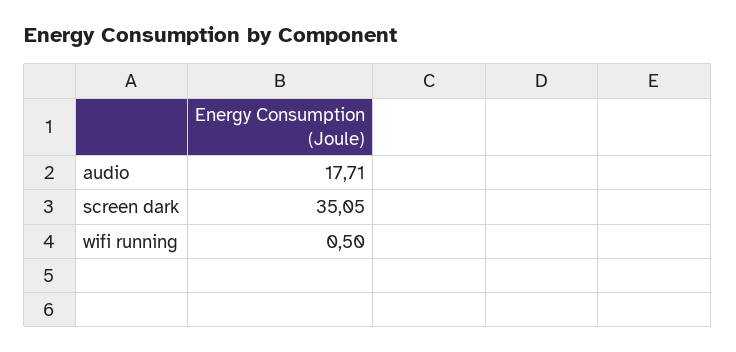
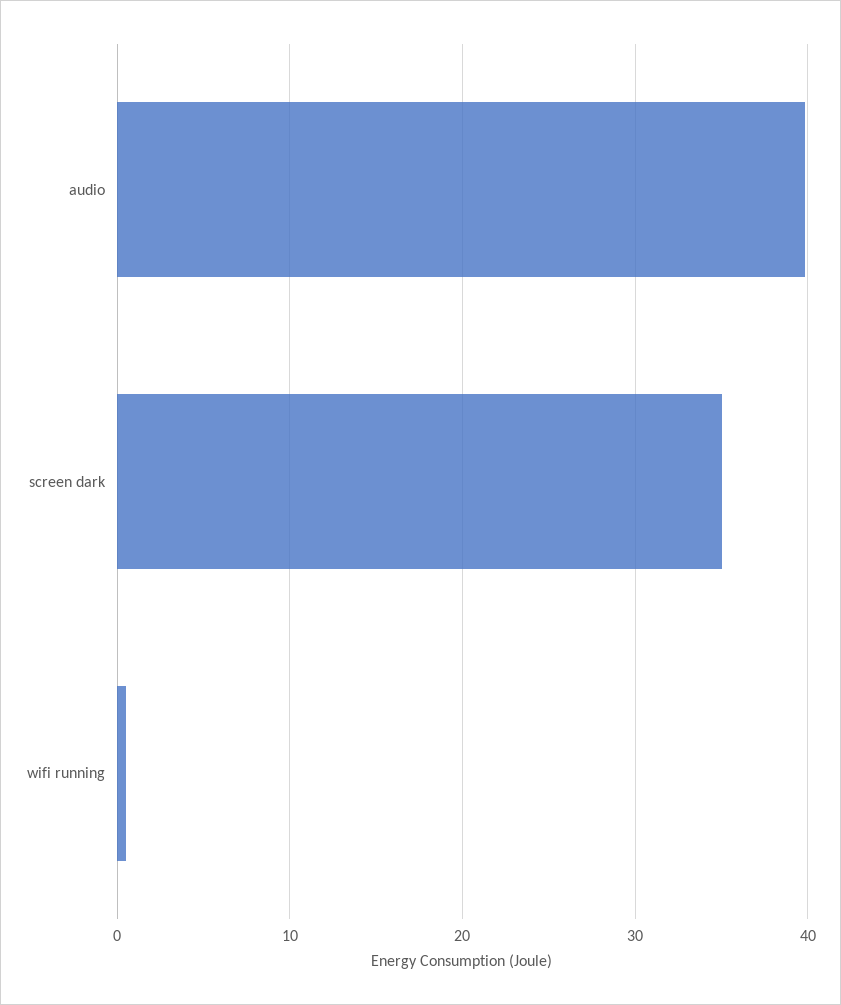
audio: 17.71 -> 40

